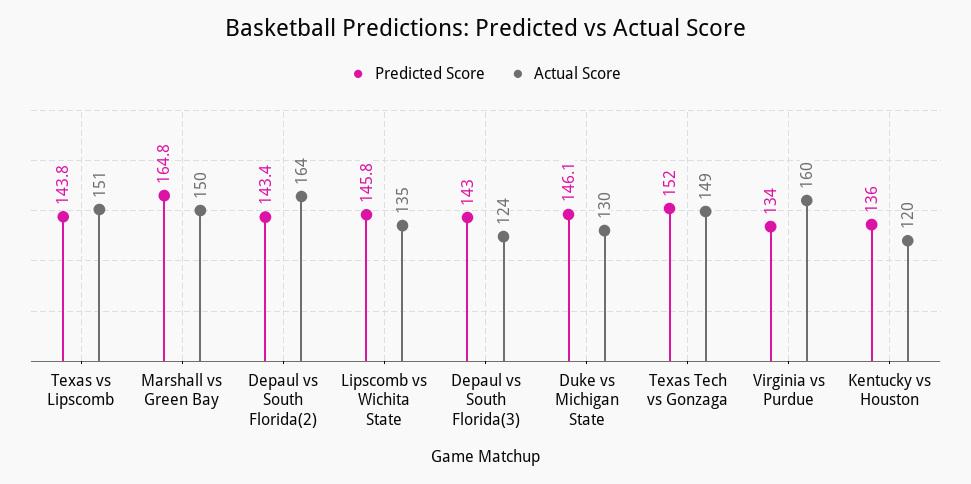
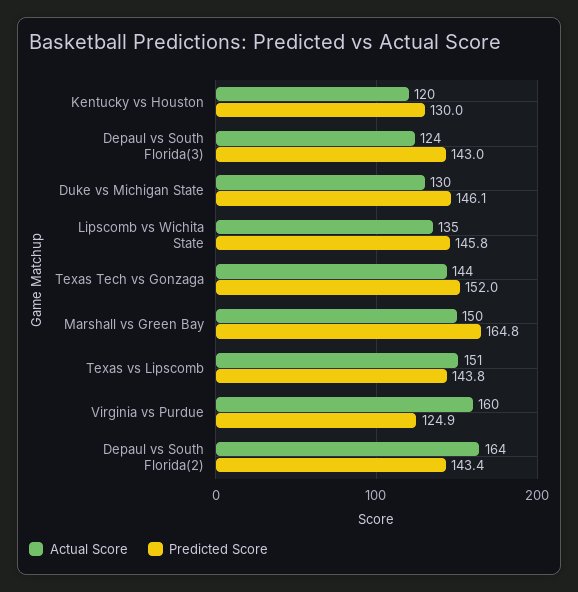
Actual Score, Texas Tech vs Gonzaga: 149 -> 144
Predicted Score, Virginia vs Purdue: 134 -> 124.9
Predicted Score, Kentucky vs Houston: 136 -> 130

